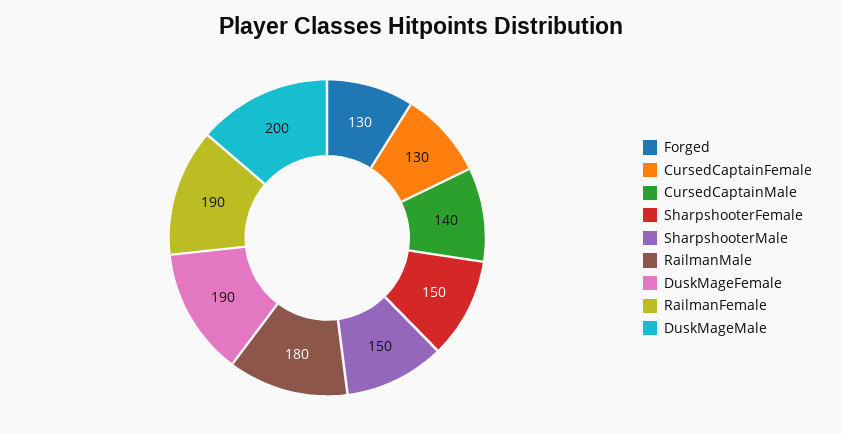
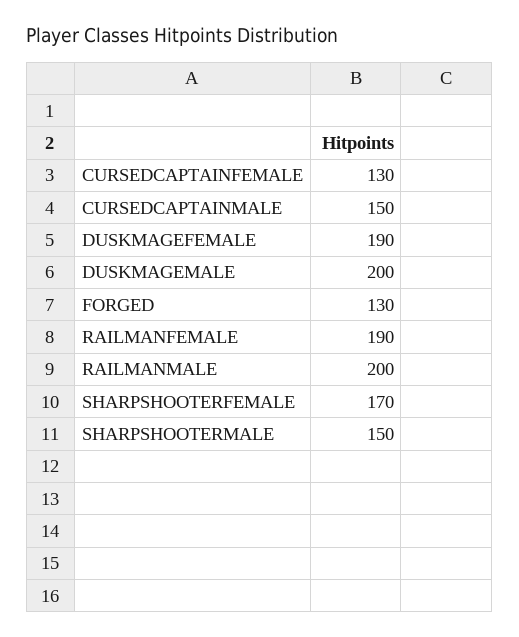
CursedCaptainMale: 140 -> 150
SharpshooterFemale: 150 -> 170
RailmanMale: 180 -> 200

